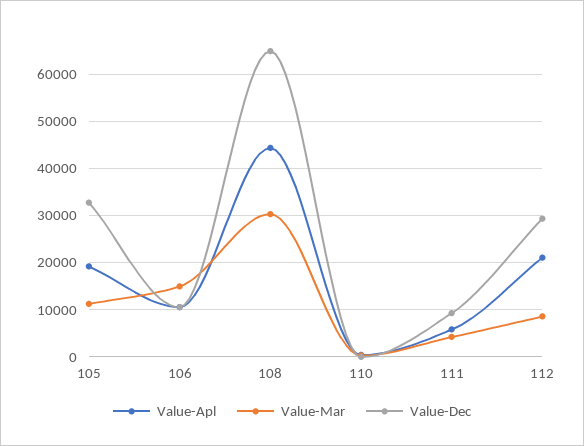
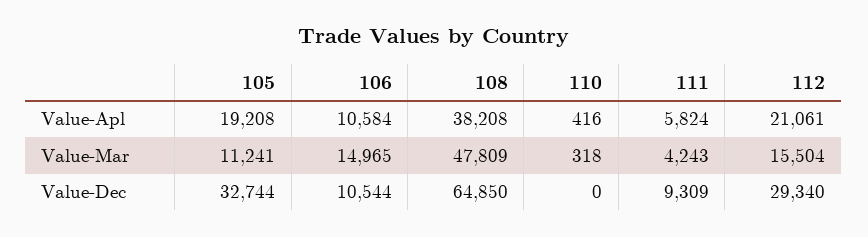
Value-Apl, 108: 44000 -> 38208
Value-Mar, 108: 30000 -> 47809
Value-Mar, 112: 8000 -> 15504

